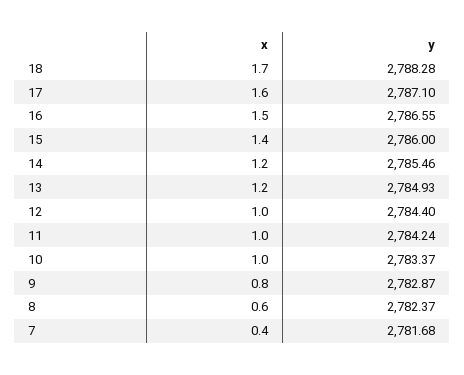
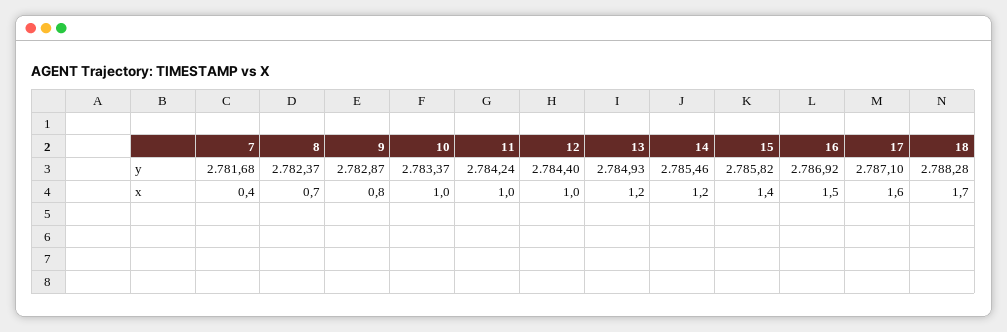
y, 16: 2786.55 -> 2786.92
y, 15: 2786 -> 2785.82
x, 8: 0.6 -> 0.7

